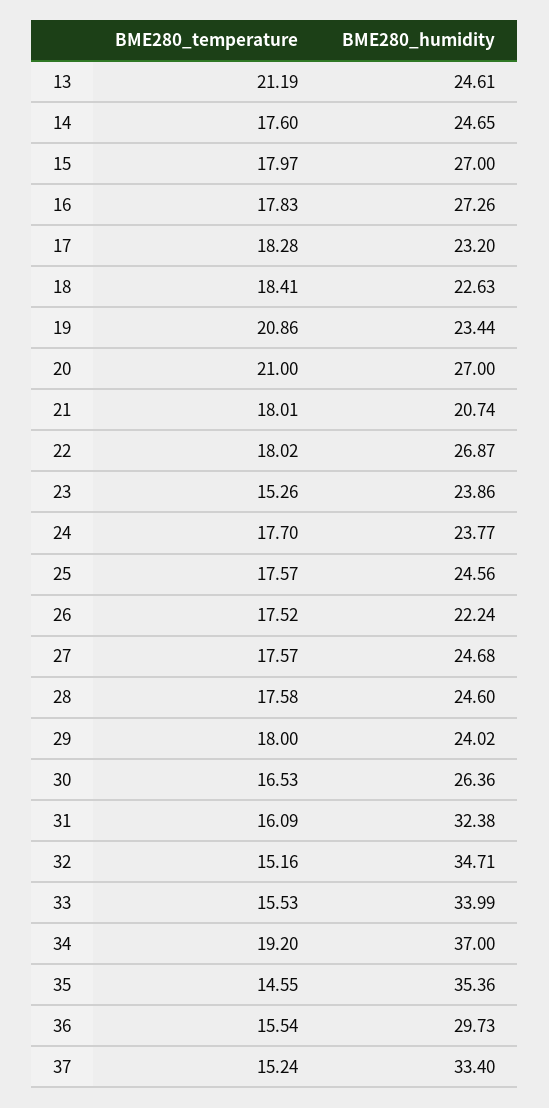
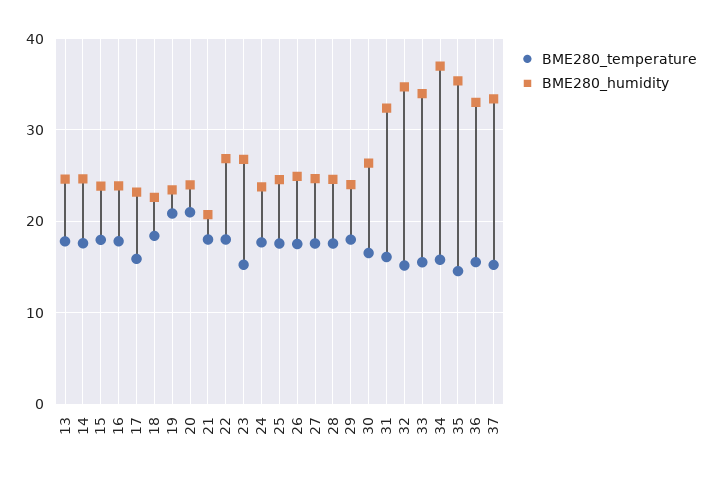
BME280_temperature, 13: 21.19 -> 18
BME280_humidity, 15: 27 -> 24
BME280_humidity, 16: 27.26 -> 24
BME280_temperature, 17: 18.28 -> 16
BME280_humidity, 20: 27 -> 24
BME280_humidity, 23: 23.86 -> 27
BME280_humidity, 26: 22.24 -> 25
BME280_temperature, 34: 19.2 -> 16
BME280_humidity, 36: 29.73 -> 33

